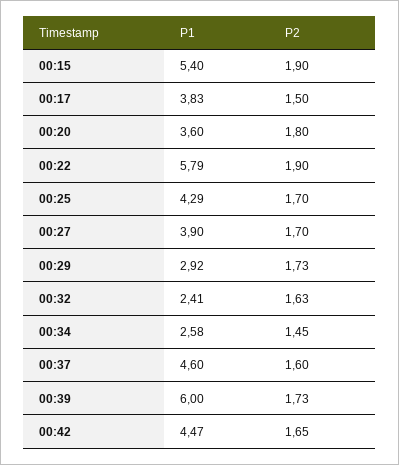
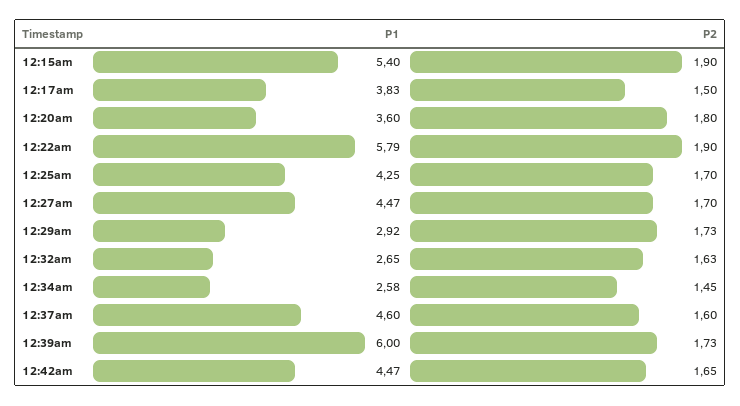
P1, 00:25: 4.29 -> 4.25
P1, 00:27: 3.9 -> 4.47
P1, 00:32: 2.41 -> 2.65

